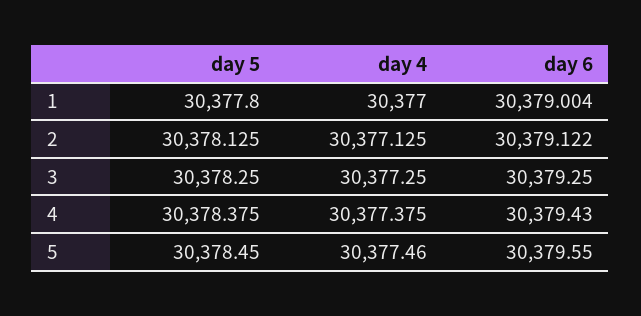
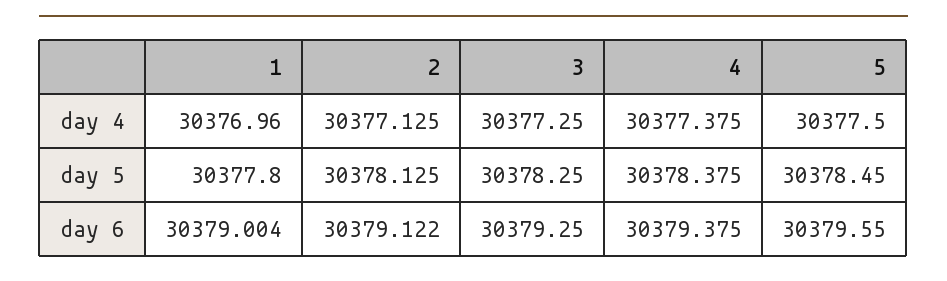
day 4, 1: 30377 -> 30376.96
day 6, 4: 30379.43 -> 30379.375
day 4, 5: 30377.46 -> 30377.5

